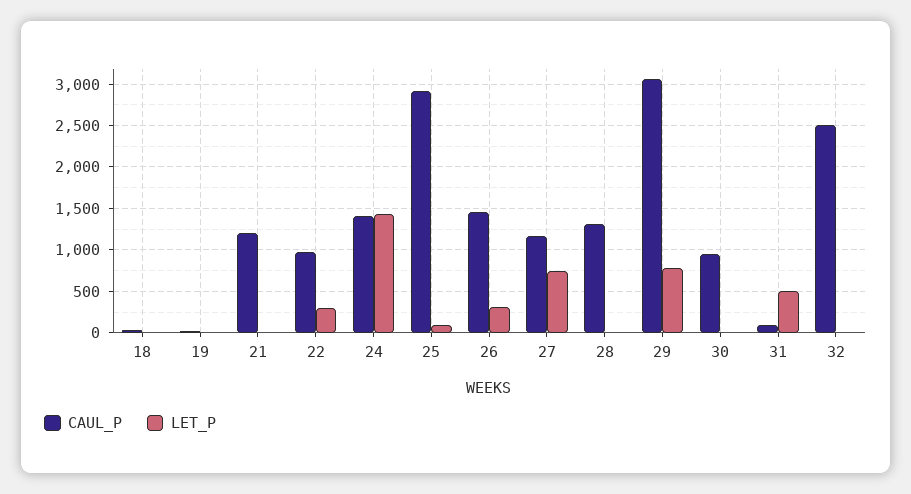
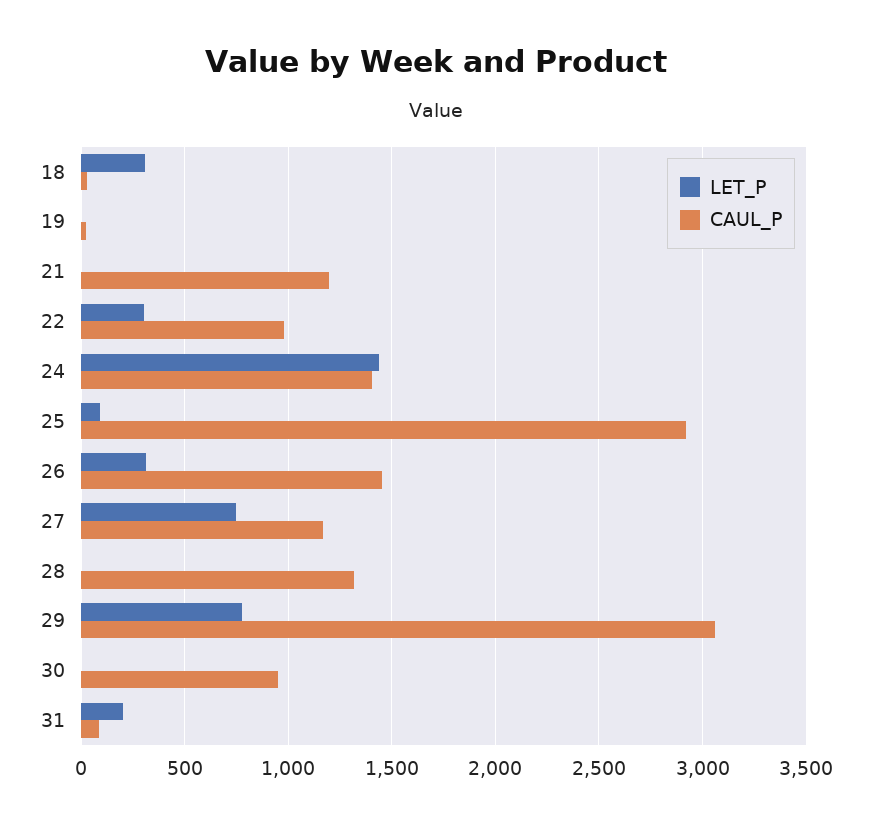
LET_P, 18: 0 -> 300
LET_P, 31: 500 -> 200
CAUL_P, 32: 2500 -> none
LET_P, 32: 0 -> none

